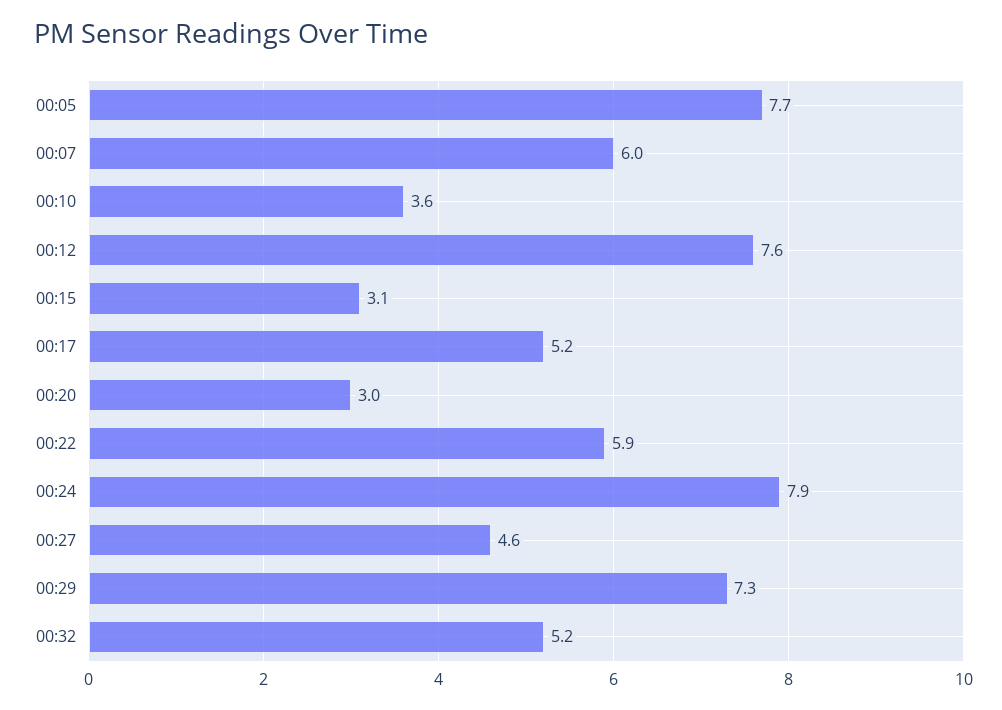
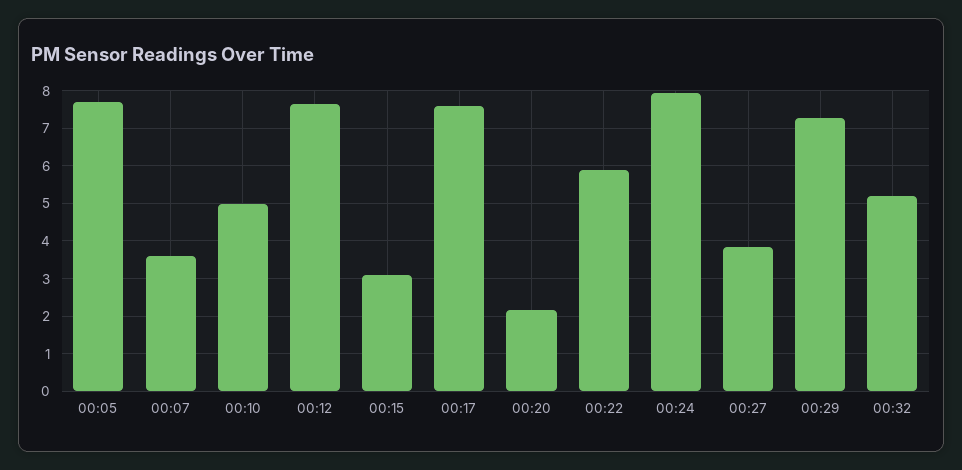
00:07: 6 -> 3.6
00:10: 3.6 -> 5
00:17: 5.2 -> 7.6
00:20: 3 -> 2.2
00:27: 4.6 -> 3.8

